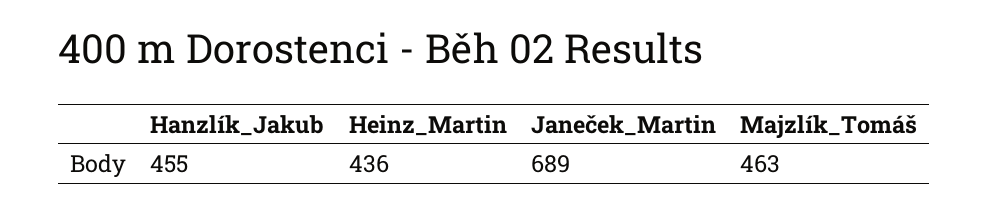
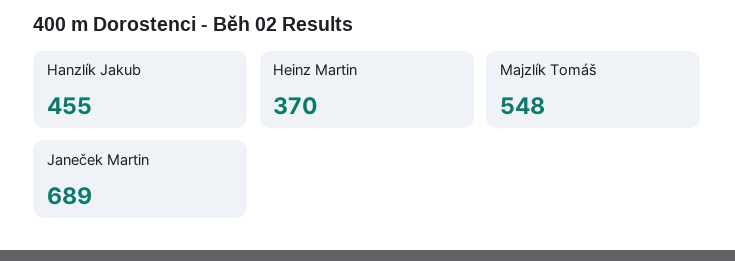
Heinz_Martin: 436 -> 370
Majzlík_Tomáš: 463 -> 548

